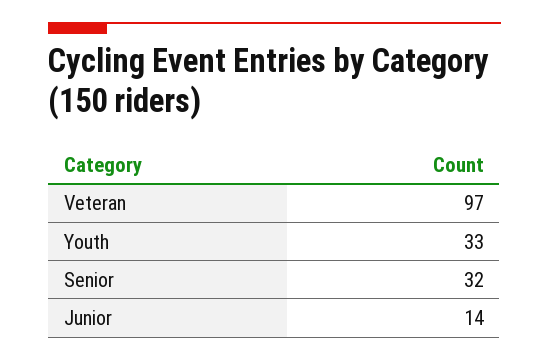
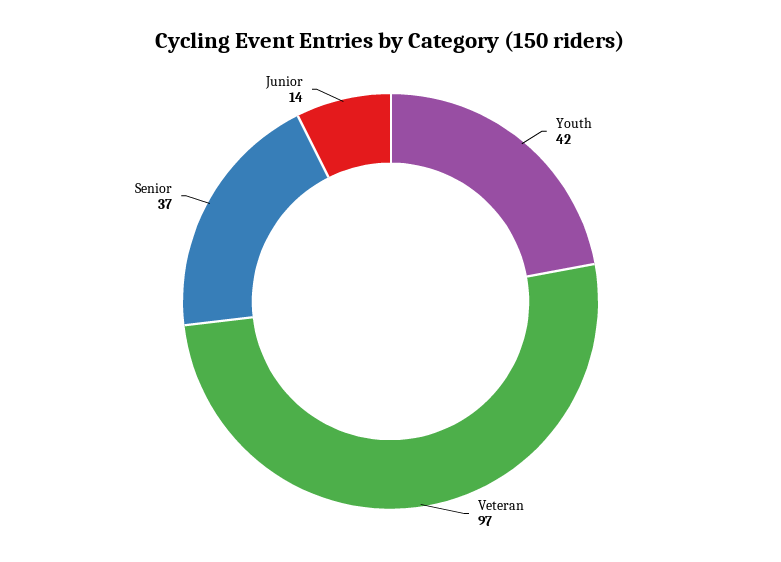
Youth: 33 -> 42
Senior: 32 -> 37

